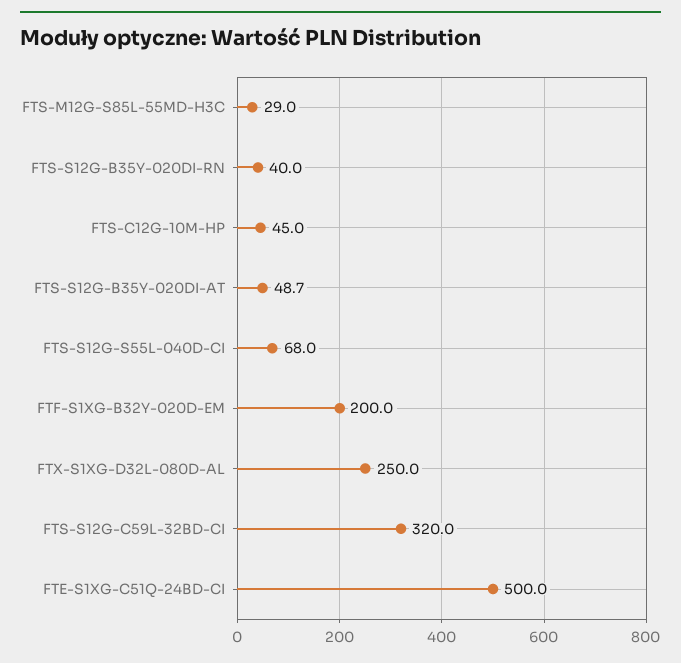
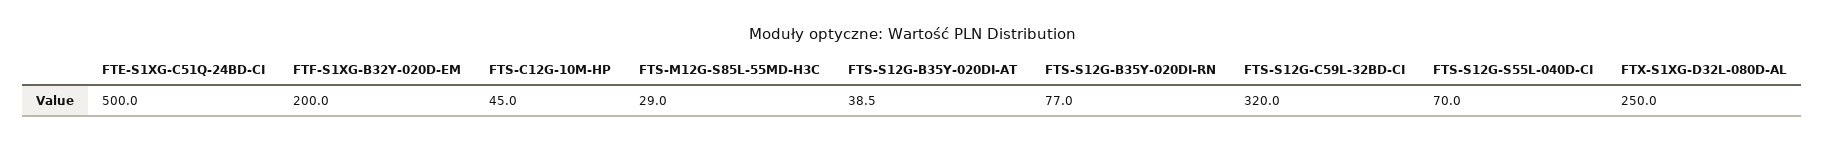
FTS-S12G-B35Y-020DI-RN: 40 -> 77
FTS-S12G-B35Y-020DI-AT: 48.7 -> 38.5
FTS-S12G-S55L-040D-CI: 68 -> 70

